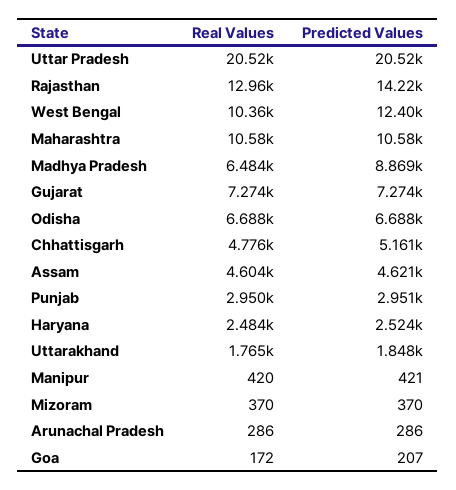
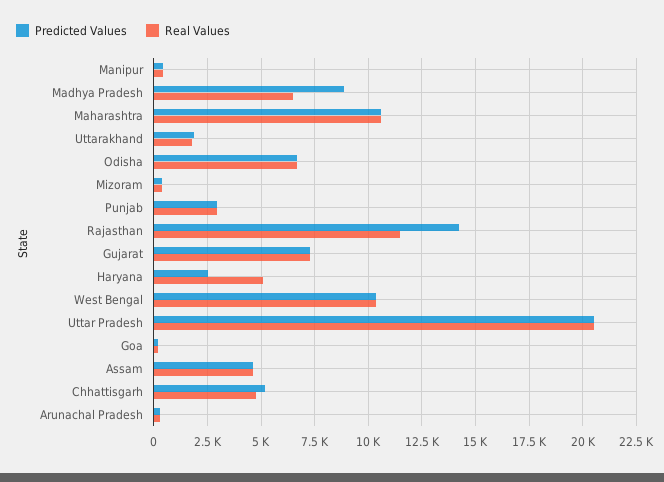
Real Values, Rajasthan: 12960 -> 11500
Predicted Values, West Bengal: 12400 -> 10500
Real Values, Haryana: 2484 -> 5000

